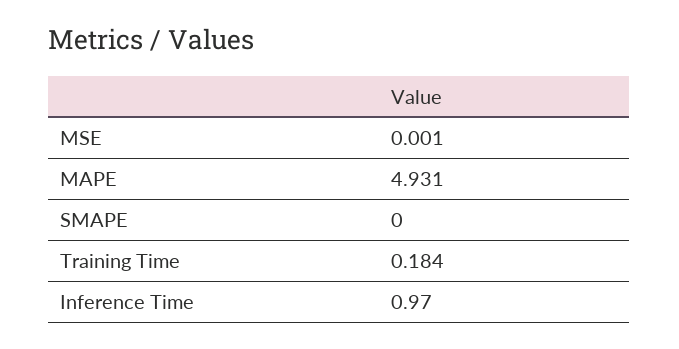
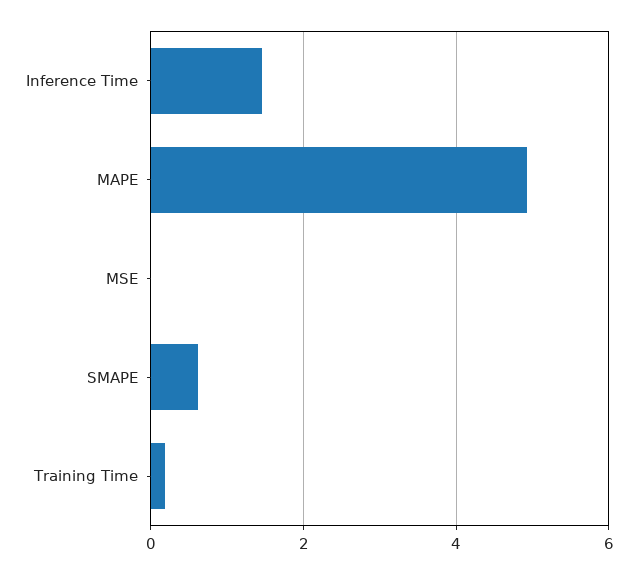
SMAPE: 0 -> 0.6
Inference Time: 0.97 -> 1.4

